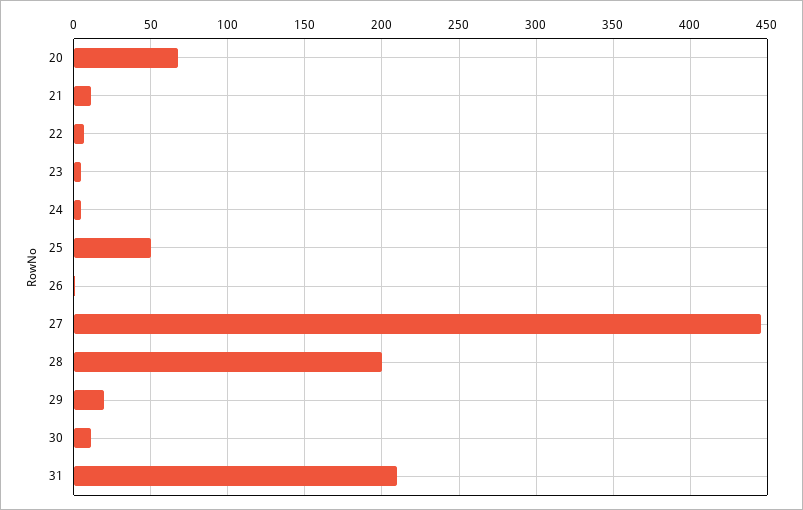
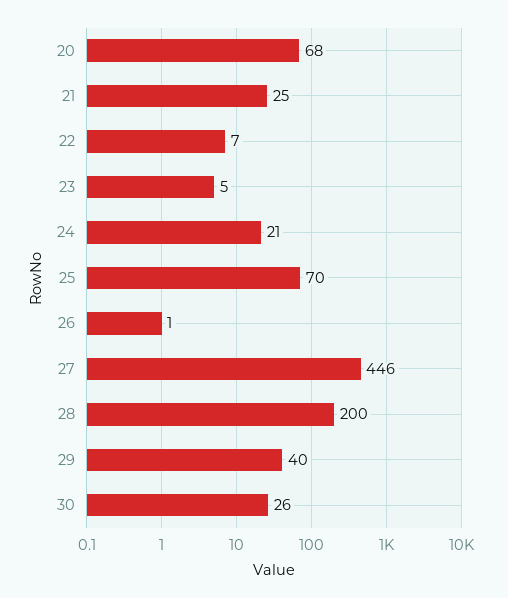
21: 10 -> 25
24: 5 -> 21
25: 50 -> 70
29: 20 -> 40
30: 10 -> 26
31: 210 -> none

